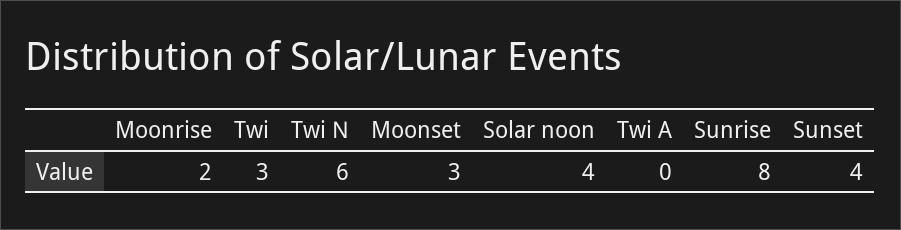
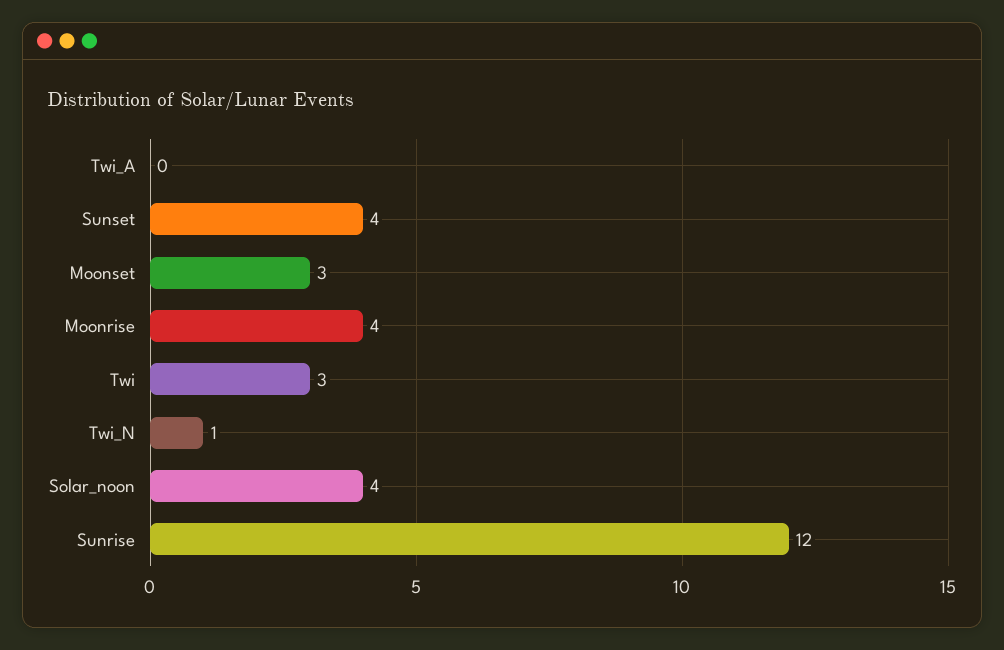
Moonrise: 2 -> 4
Twi N: 6 -> 1
Sunrise: 8 -> 12

